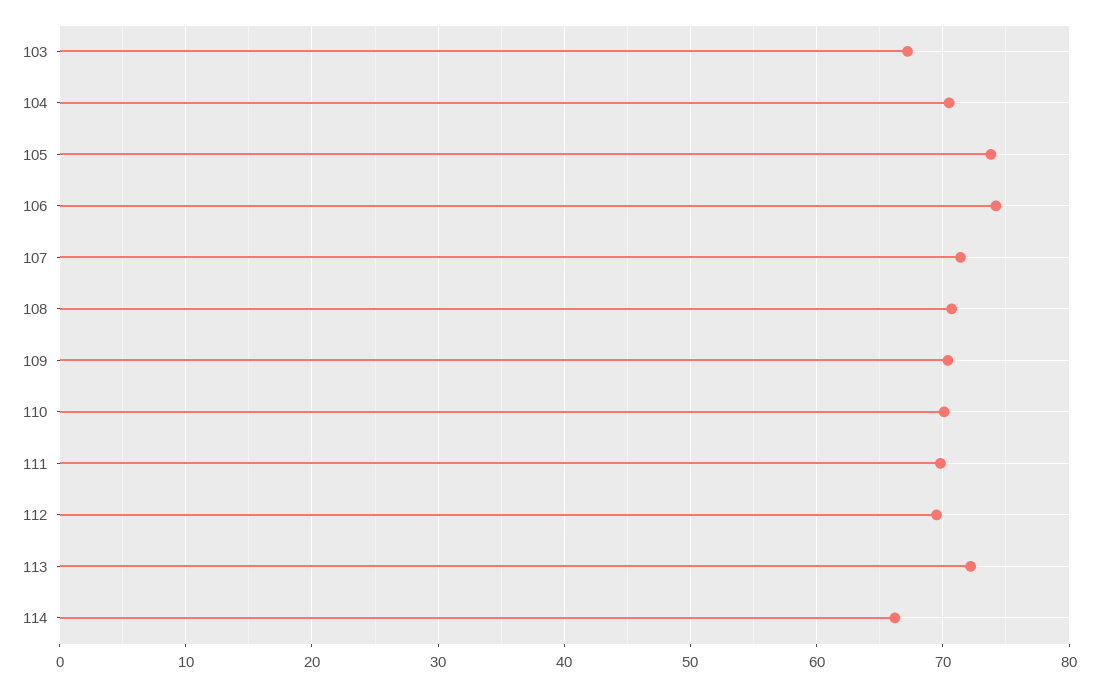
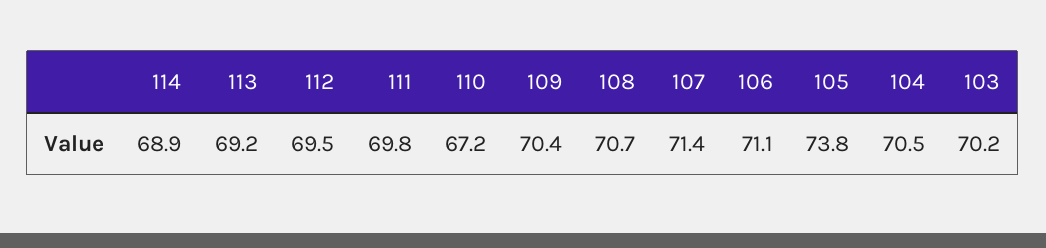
103: 67 -> 70.2
106: 74 -> 71.1
110: 70 -> 67.2
113: 72 -> 69.2
114: 66 -> 68.9

